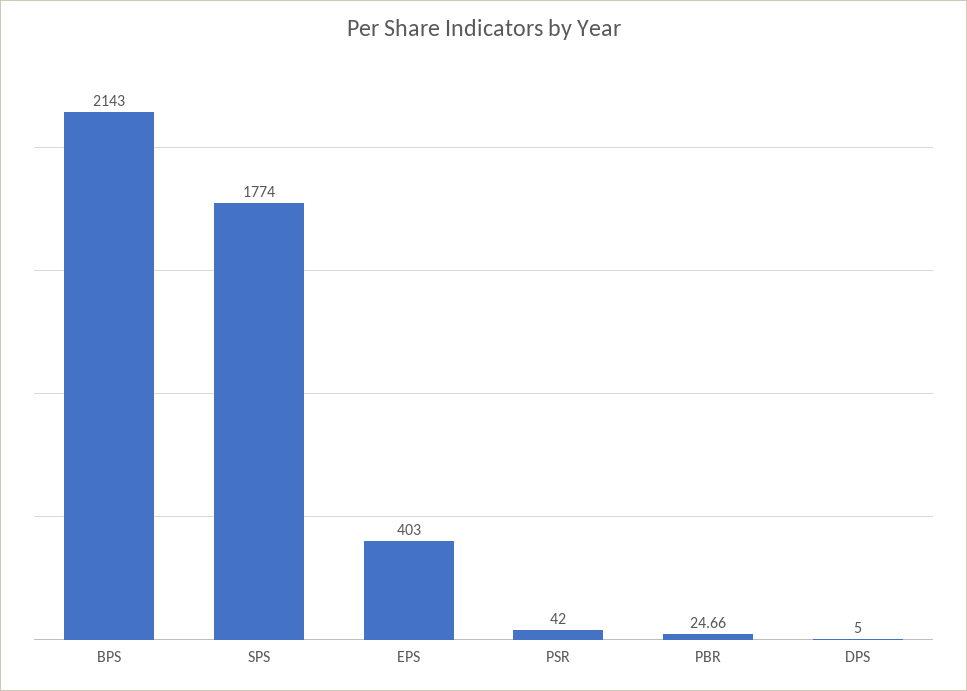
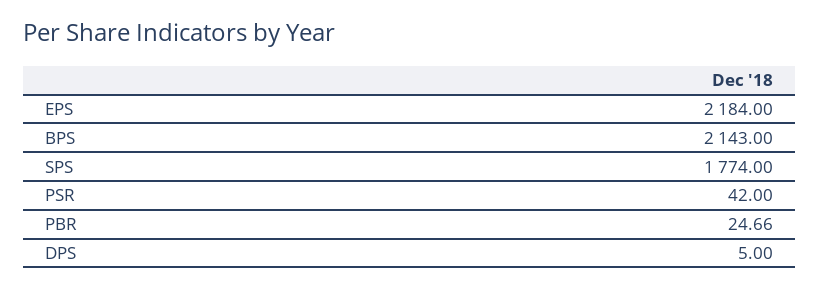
EPS: 403 -> 2184

